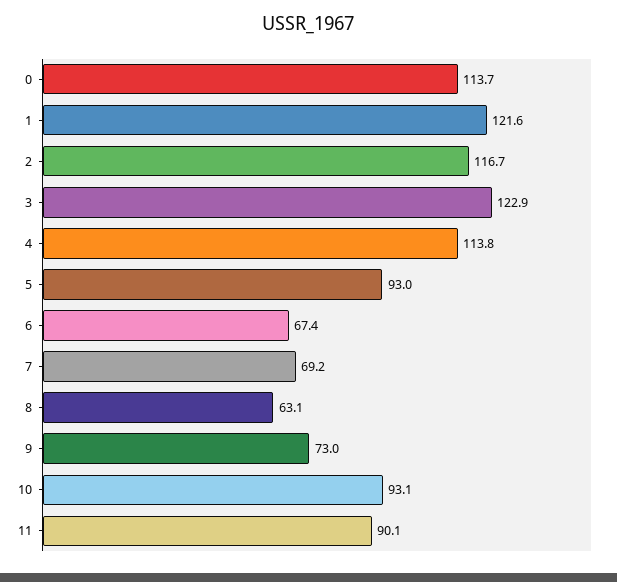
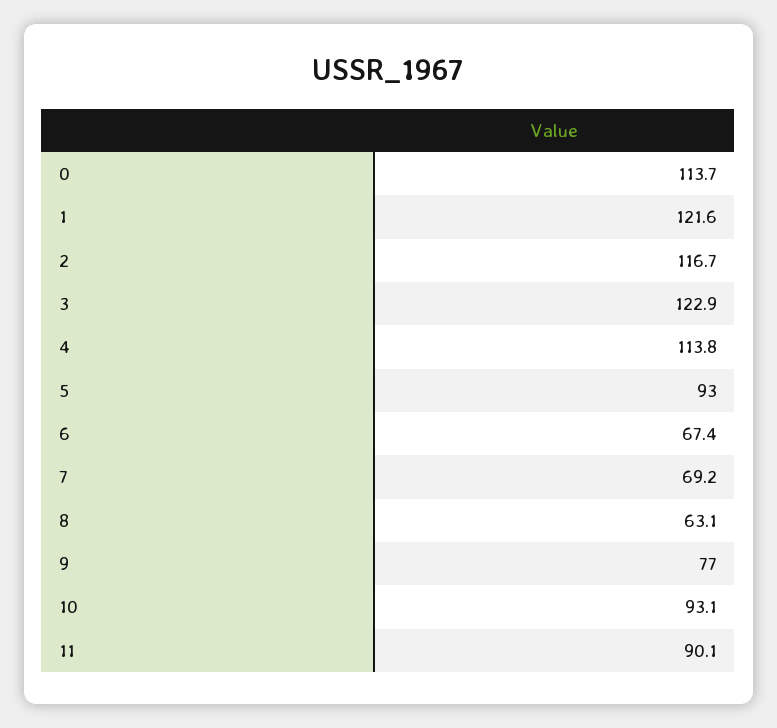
9: 73 -> 77

